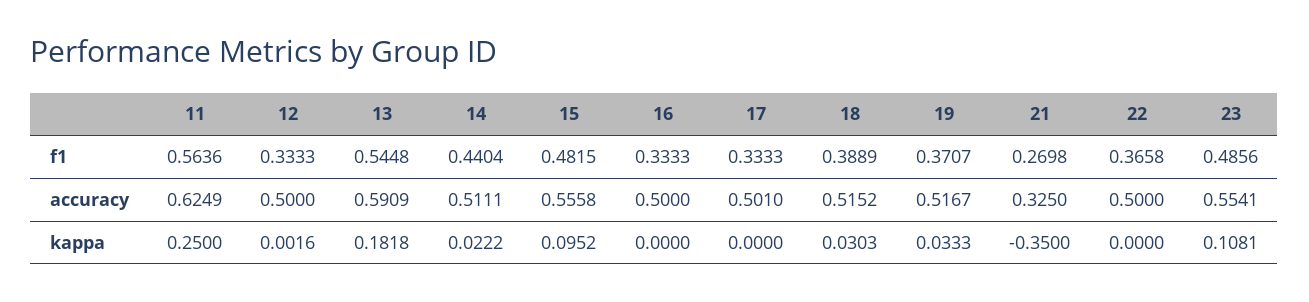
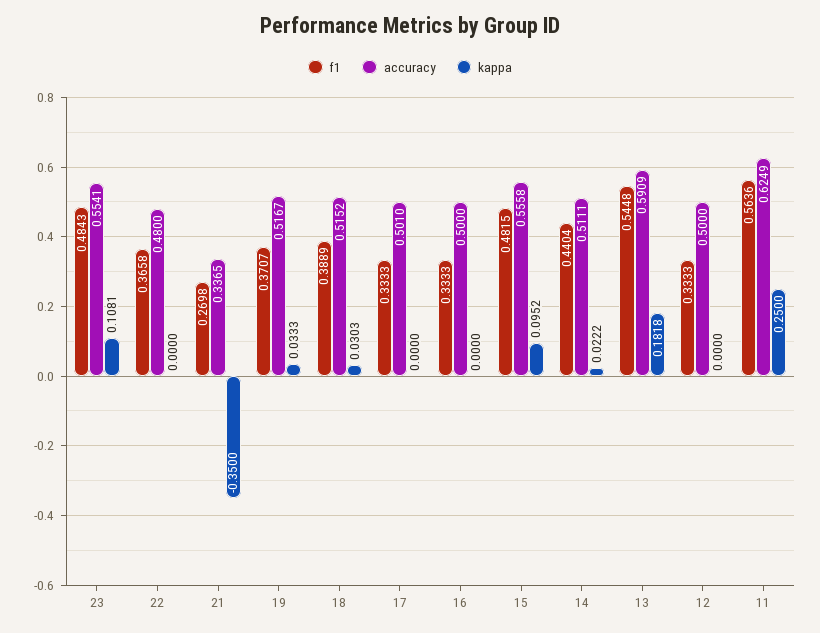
f1, 23: 0.4856 -> 0.4843
accuracy, 21: 0.325 -> 0.3365
accuracy, 22: 0.5 -> 0.48
kappa, 12: 0.0016 -> 0

